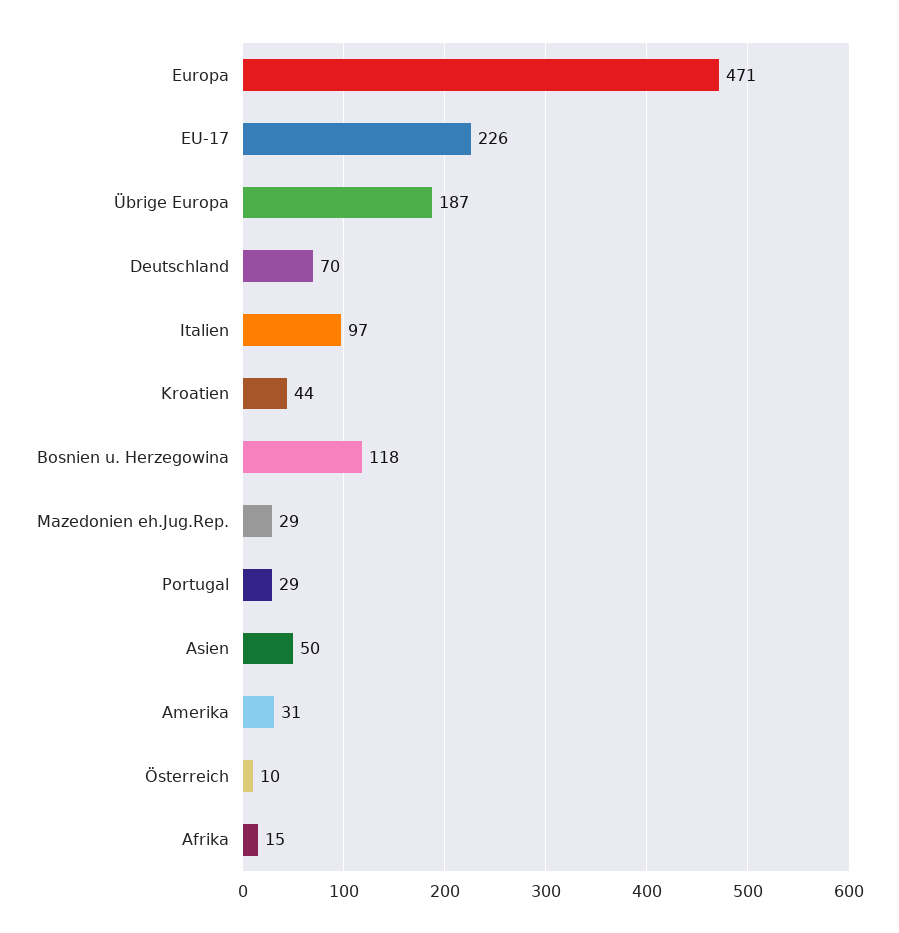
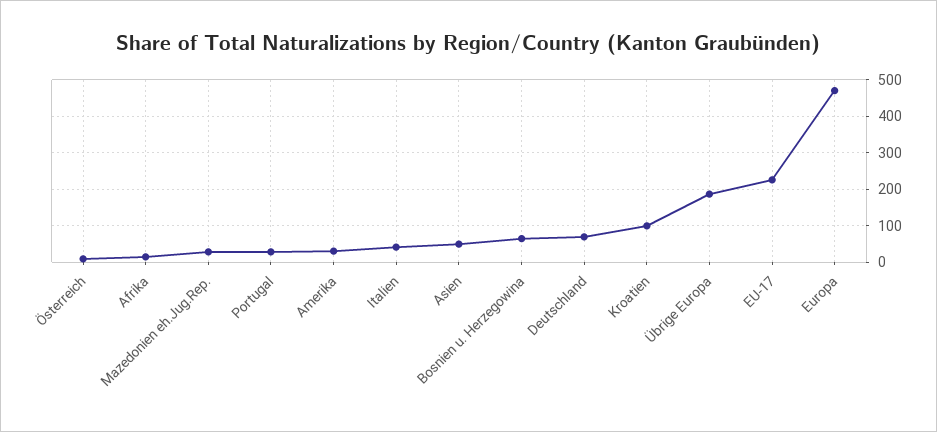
Italien: 97 -> 40
Kroatien: 44 -> 100
Bosnien u. Herzegowina: 118 -> 60

